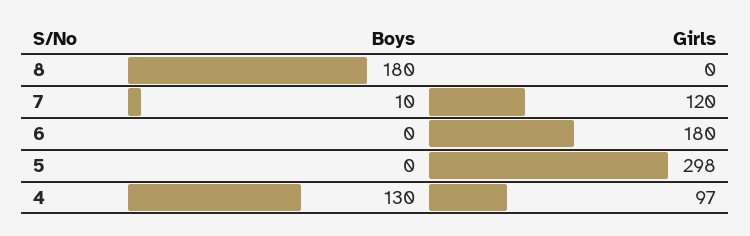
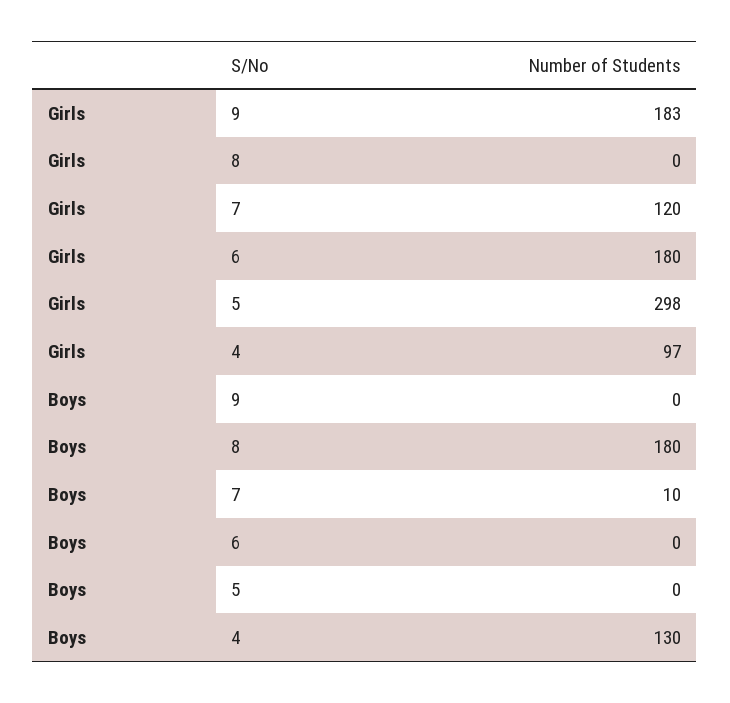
Girls, 9: none -> 183
Boys, 9: none -> 0

